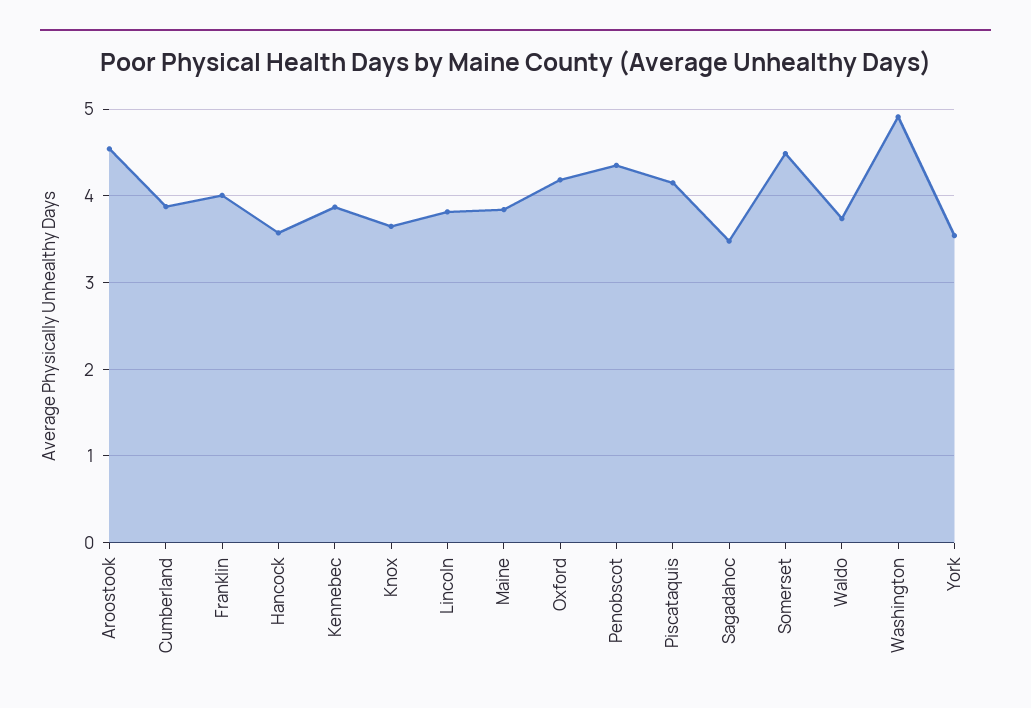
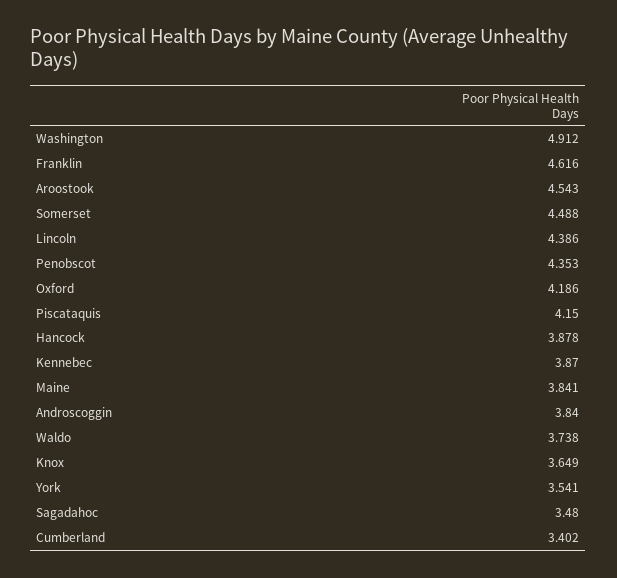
Cumberland: 3.9 -> 3.402
Franklin: 4 -> 4.616
Hancock: 3.6 -> 3.878
Lincoln: 3.8 -> 4.386
Androscoggin: none -> 3.84

